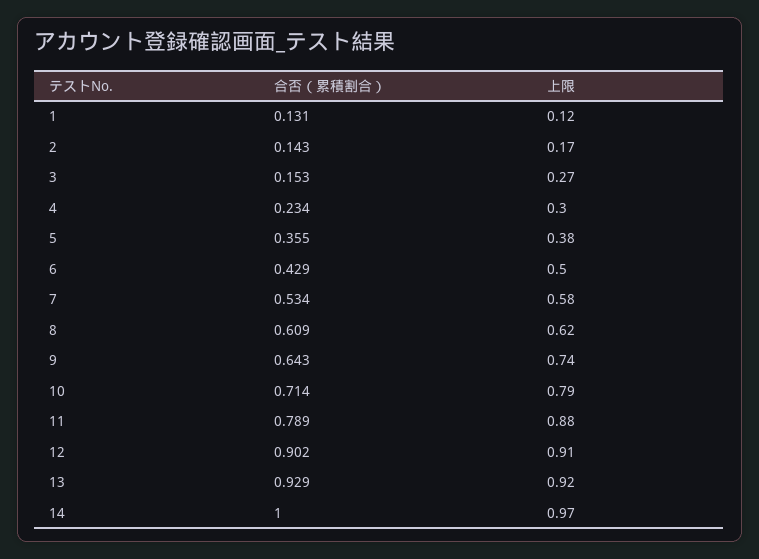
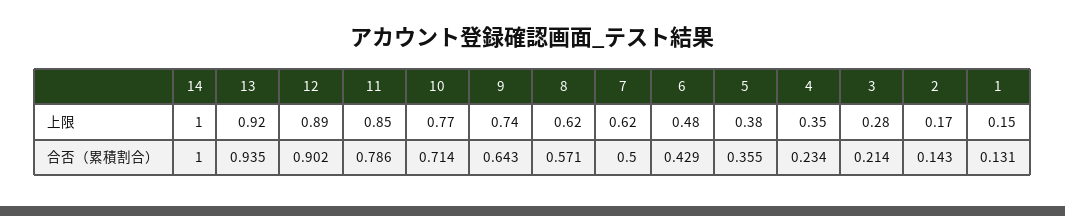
上限, 1: 0.12 -> 0.15
合否（累積割合）, 3: 0.153 -> 0.214
上限, 3: 0.27 -> 0.28
上限, 4: 0.3 -> 0.35
上限, 6: 0.5 -> 0.48
合否（累積割合）, 7: 0.534 -> 0.5
上限, 7: 0.58 -> 0.62
合否（累積割合）, 8: 0.609 -> 0.571
上限, 10: 0.79 -> 0.77
合否（累積割合）, 11: 0.789 -> 0.786
上限, 11: 0.88 -> 0.85
上限, 12: 0.91 -> 0.89
合否（累積割合）, 13: 0.929 -> 0.935
上限, 14: 0.97 -> 1

